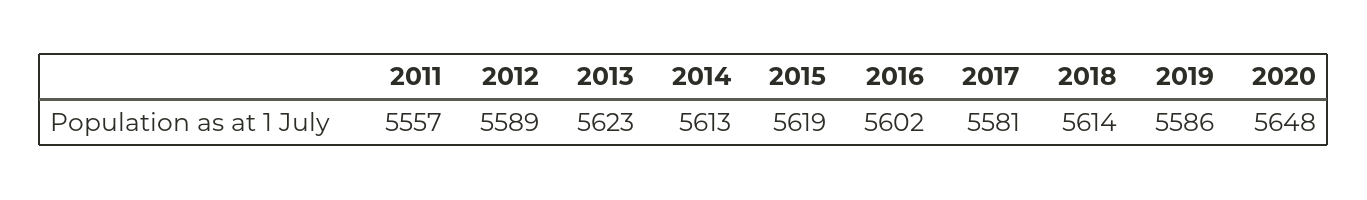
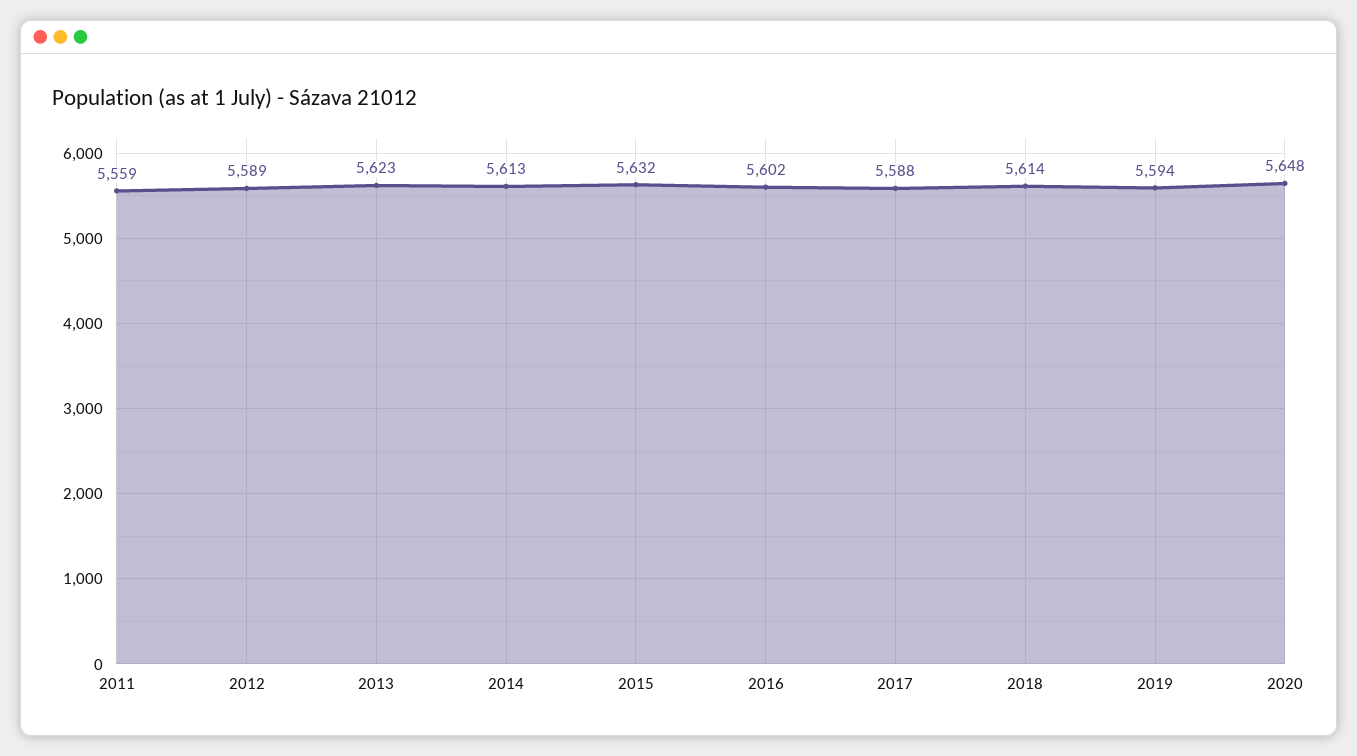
2011: 5557 -> 5559
2015: 5619 -> 5632
2017: 5581 -> 5588
2019: 5586 -> 5594

